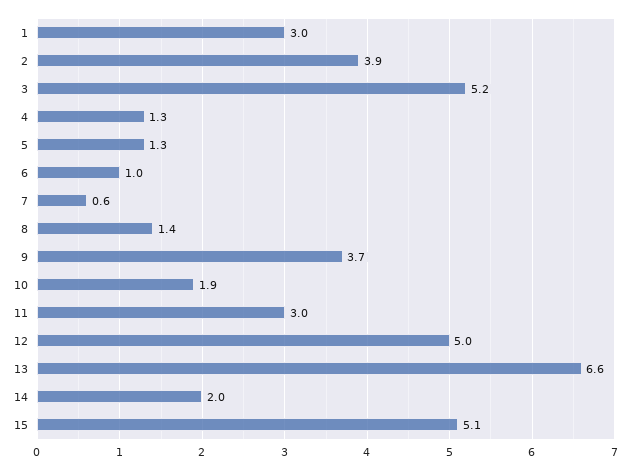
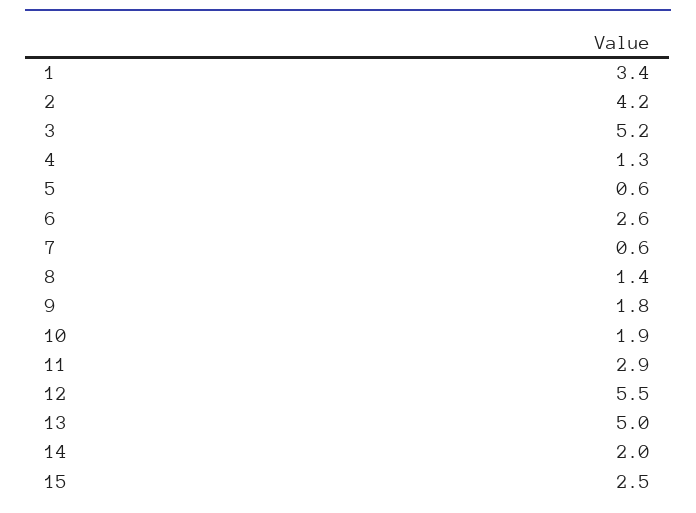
1: 3 -> 3.4
2: 3.9 -> 4.2
5: 1.3 -> 0.6
6: 1 -> 2.6
9: 3.7 -> 1.8
11: 3 -> 2.9
12: 5 -> 5.5
13: 6.6 -> 5
15: 5.1 -> 2.5

